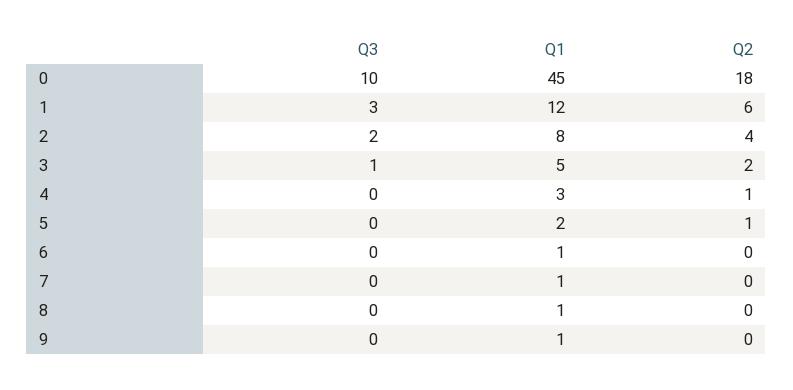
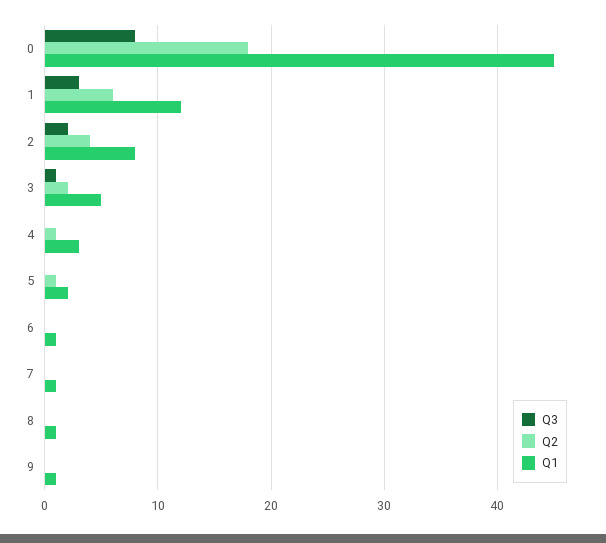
Q3, 0: 10 -> 8

